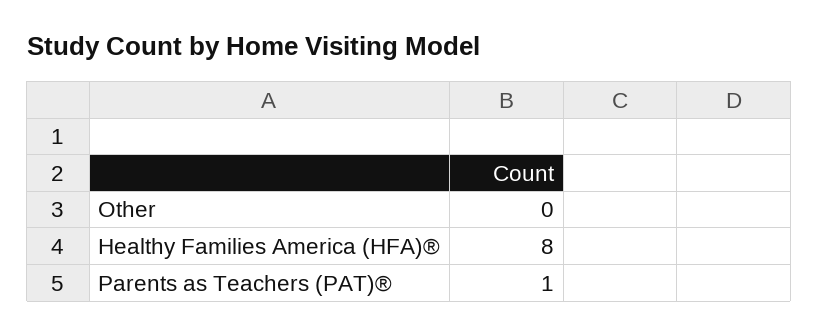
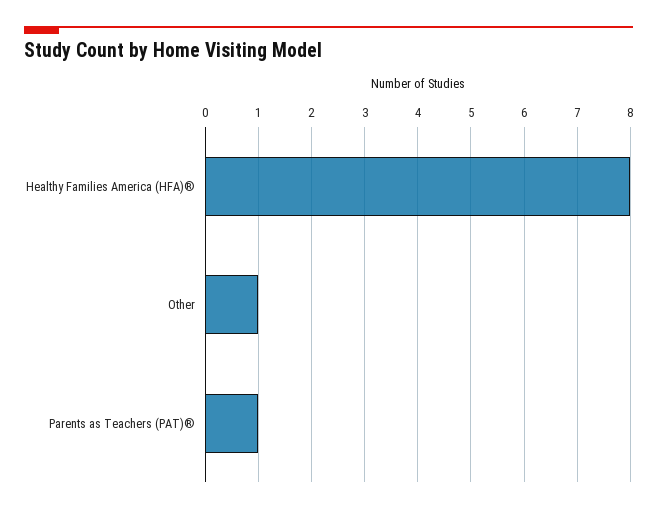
Other: 0 -> 1

